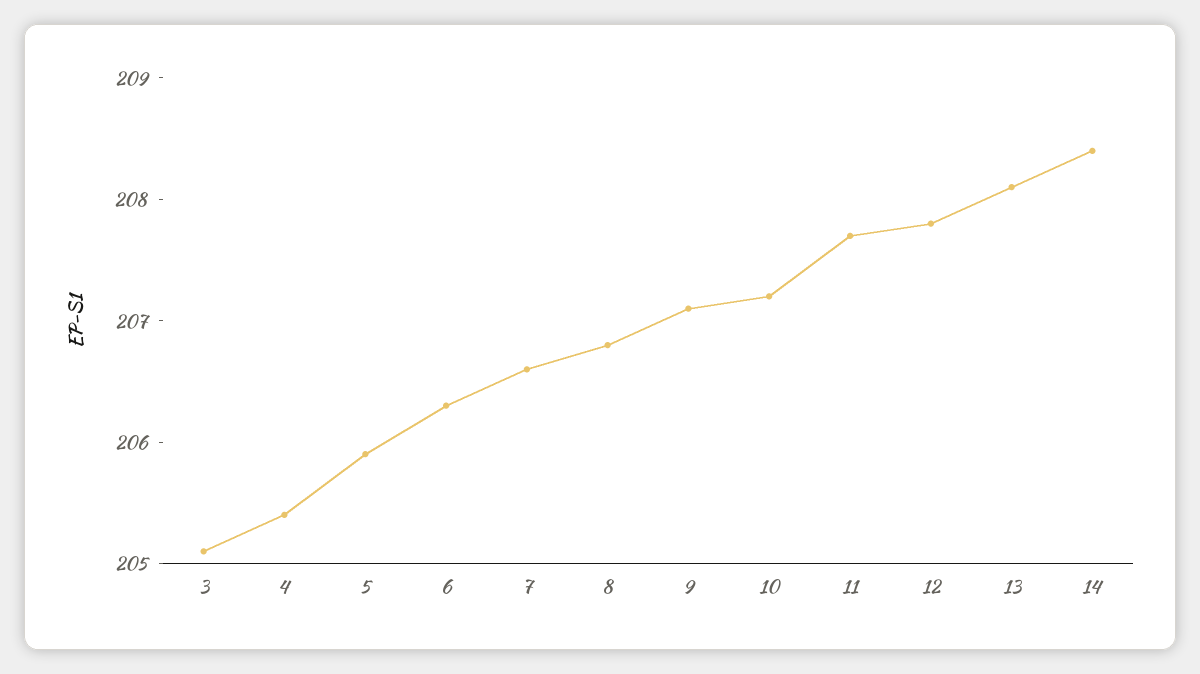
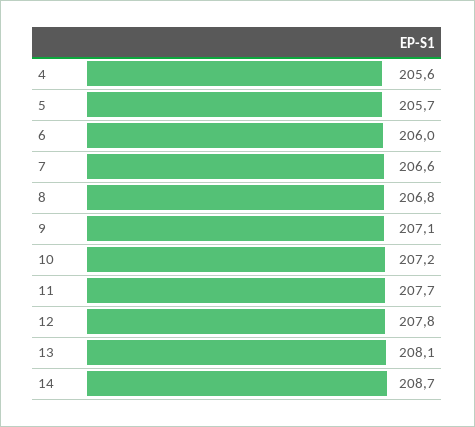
3: 205.1 -> none
4: 205.4 -> 205.6
5: 205.9 -> 205.7
6: 206.3 -> 206
14: 208.4 -> 208.7

